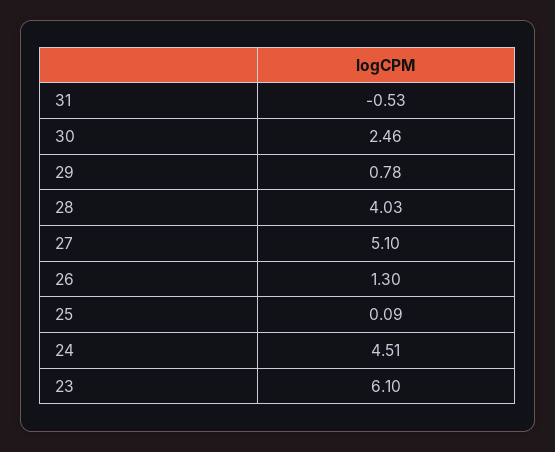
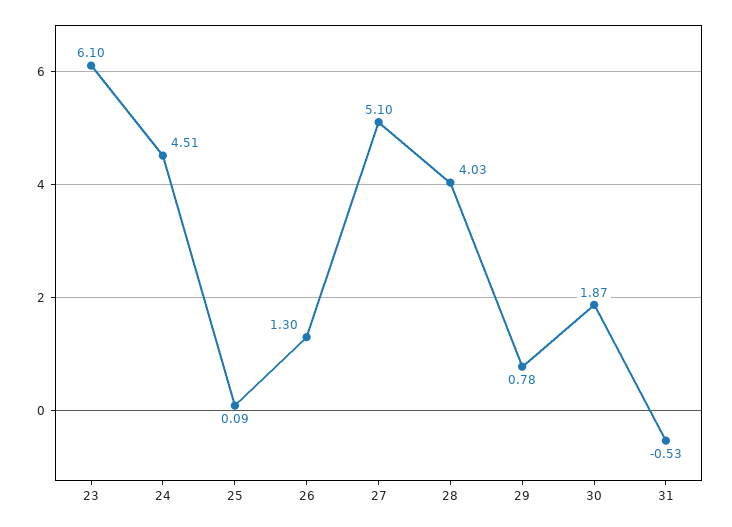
30: 2.46 -> 1.87

